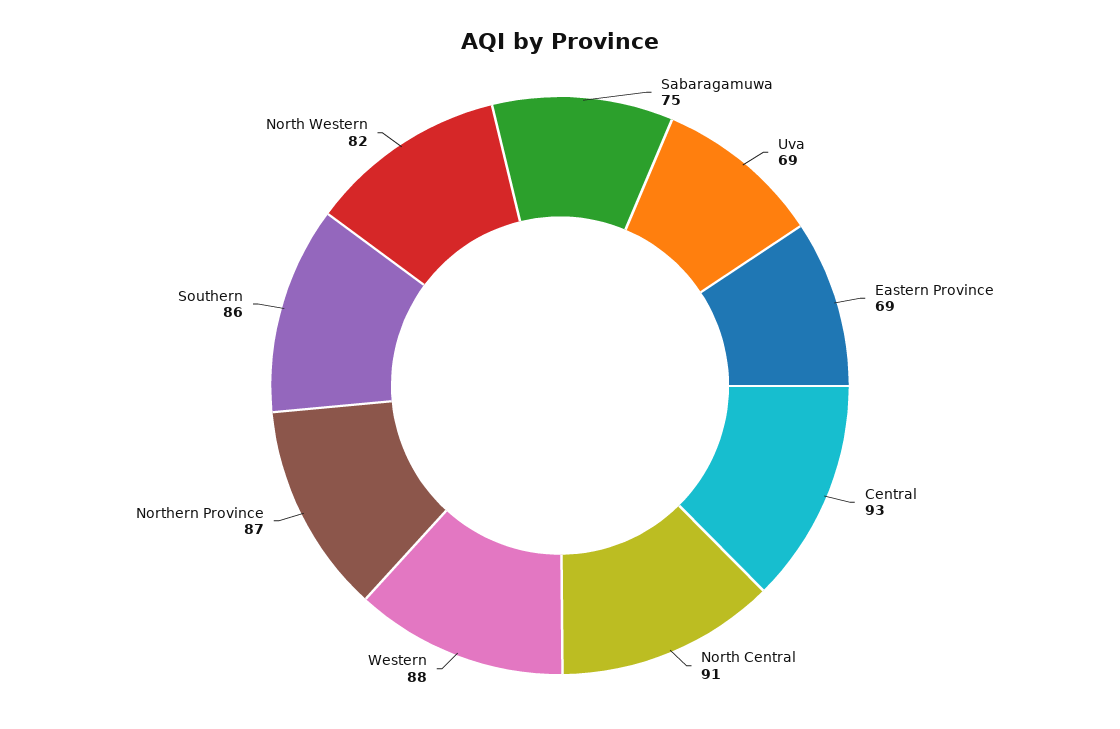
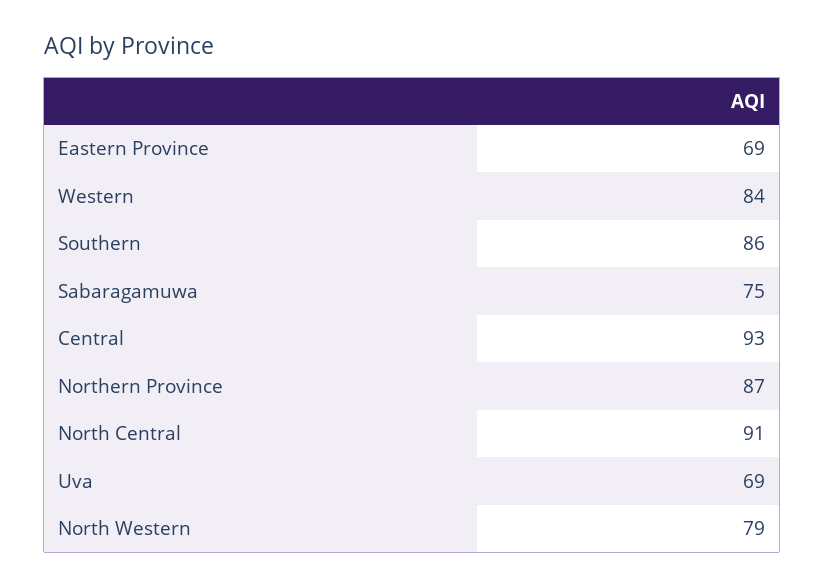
Western: 88 -> 84
North Western: 82 -> 79

